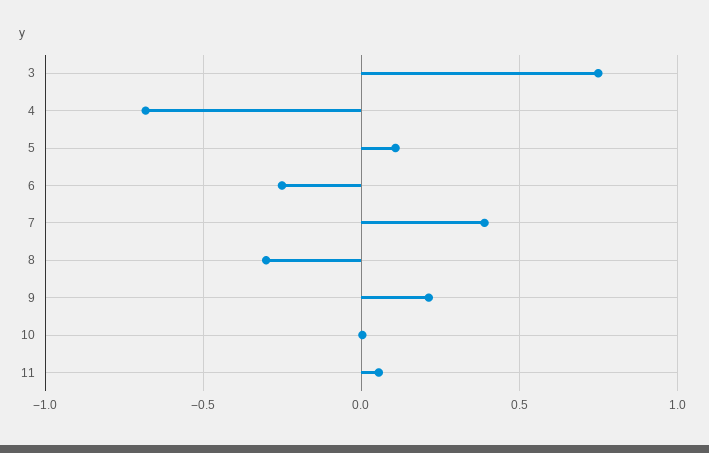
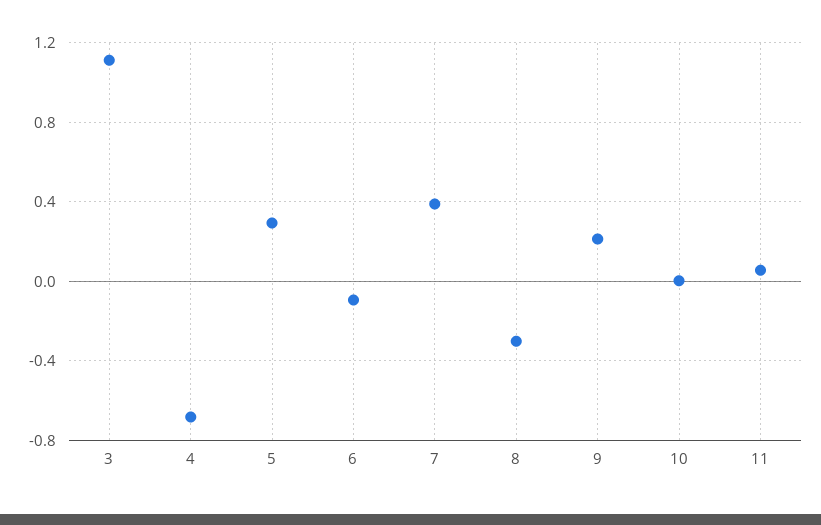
3: 0.75 -> 1.1
5: 0.1 -> 0.3
6: -0.25 -> -0.1

